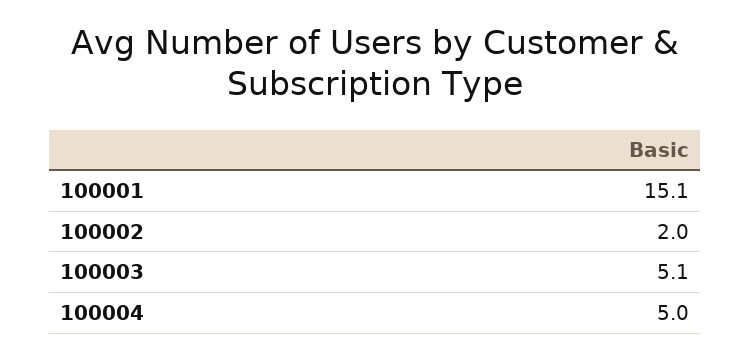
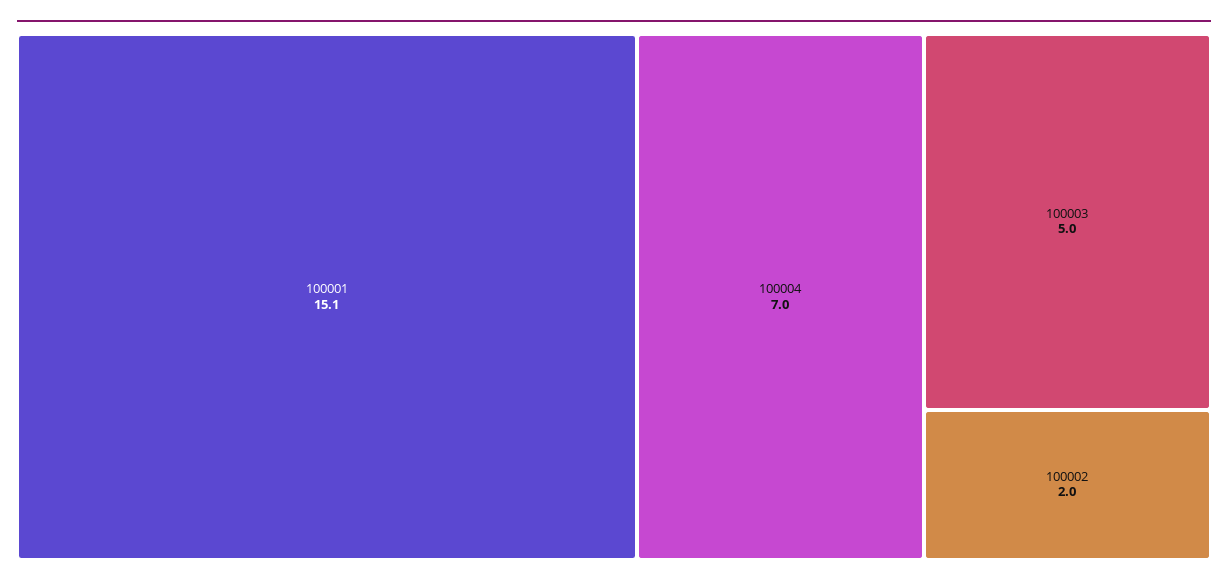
100003: 5.1 -> 5
100004: 5 -> 7

